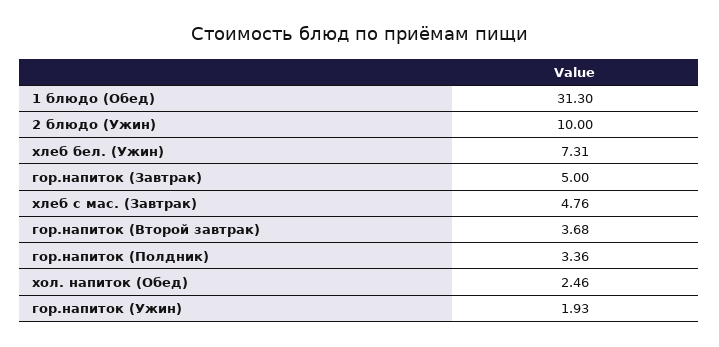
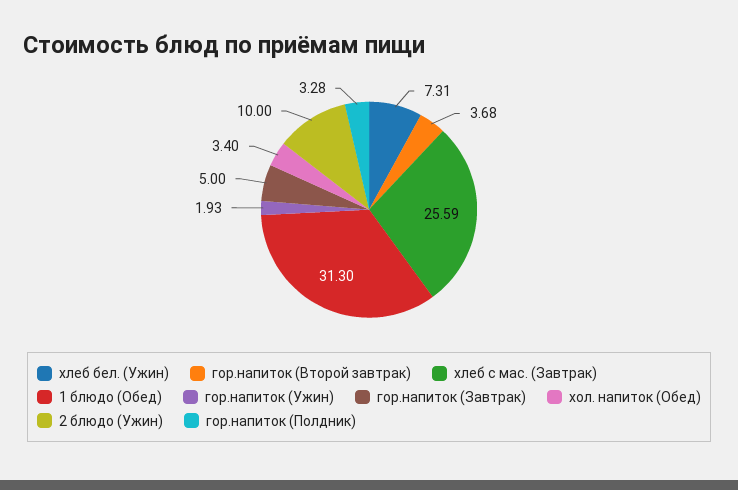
хлеб с мас. (Завтрак): 4.76 -> 25.59
гор.напиток (Полдник): 3.36 -> 3.28
хол. напиток (Обед): 2.46 -> 3.4

